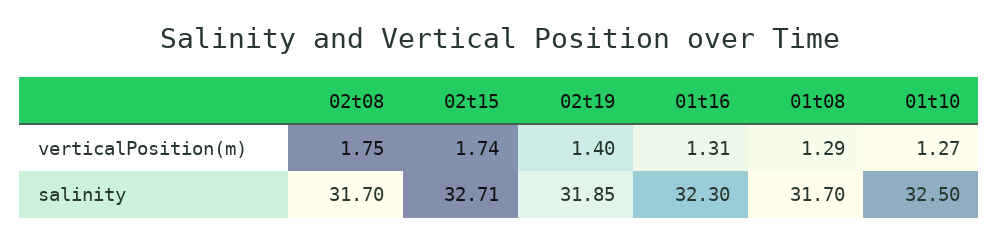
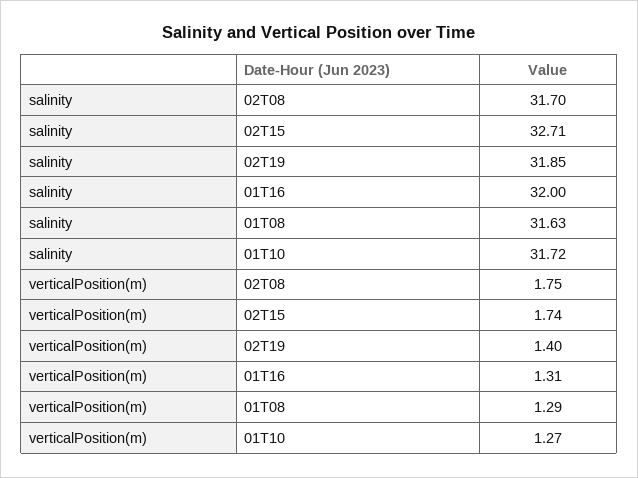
01t16, salinity: 32.3 -> 32
01t08, salinity: 31.7 -> 31.63
01t10, salinity: 32.5 -> 31.72

